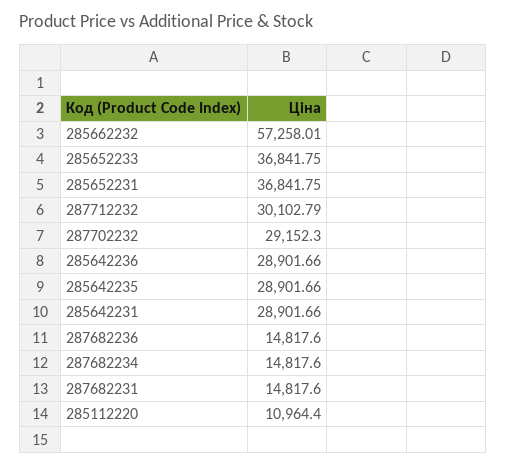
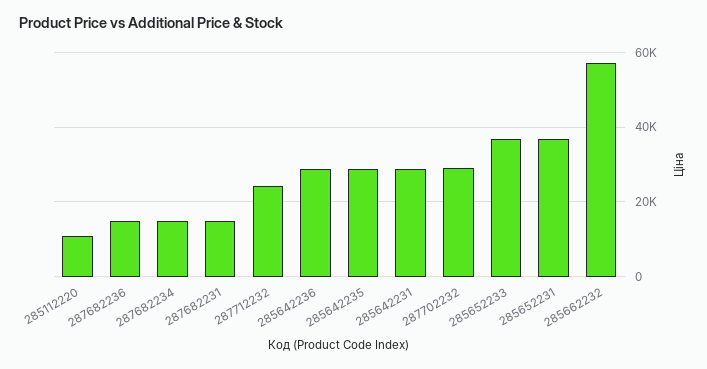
287712232: 30102.79 -> 24000

